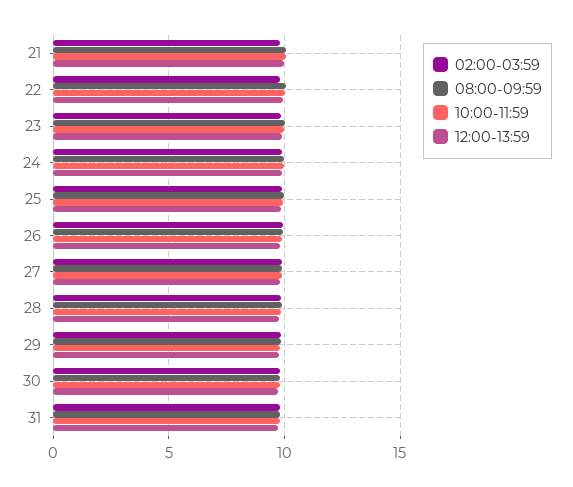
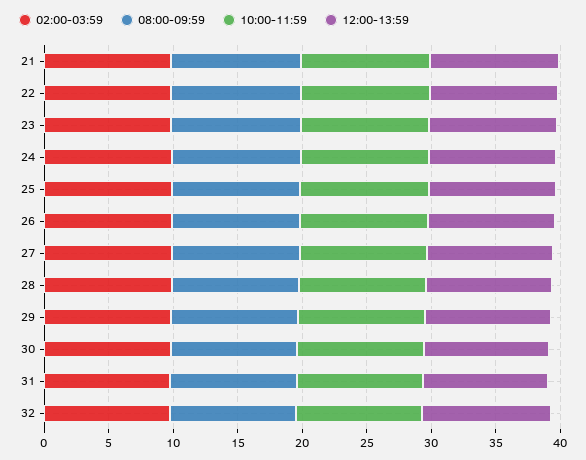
02:00-03:59, 32: none -> 10
08:00-09:59, 32: none -> 10
10:00-11:59, 32: none -> 10
12:00-13:59, 32: none -> 10

